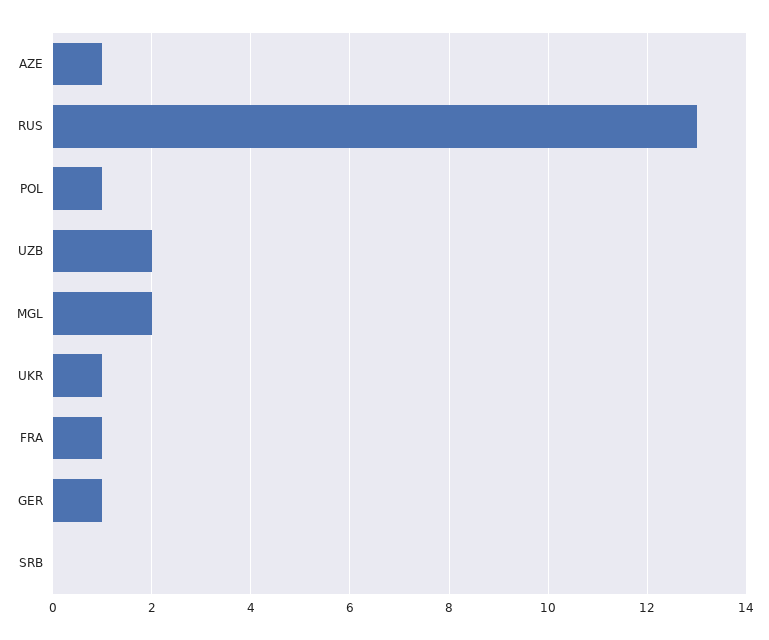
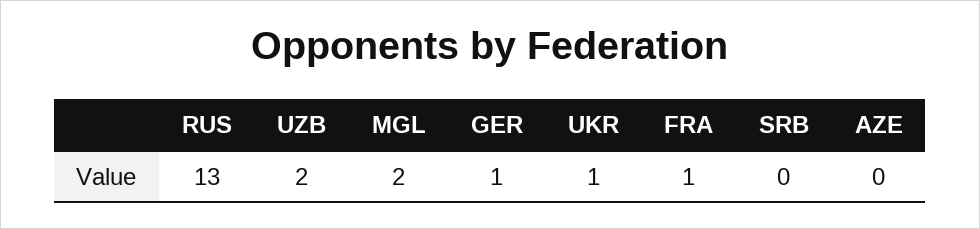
AZE: 1 -> 0
POL: 1 -> none

